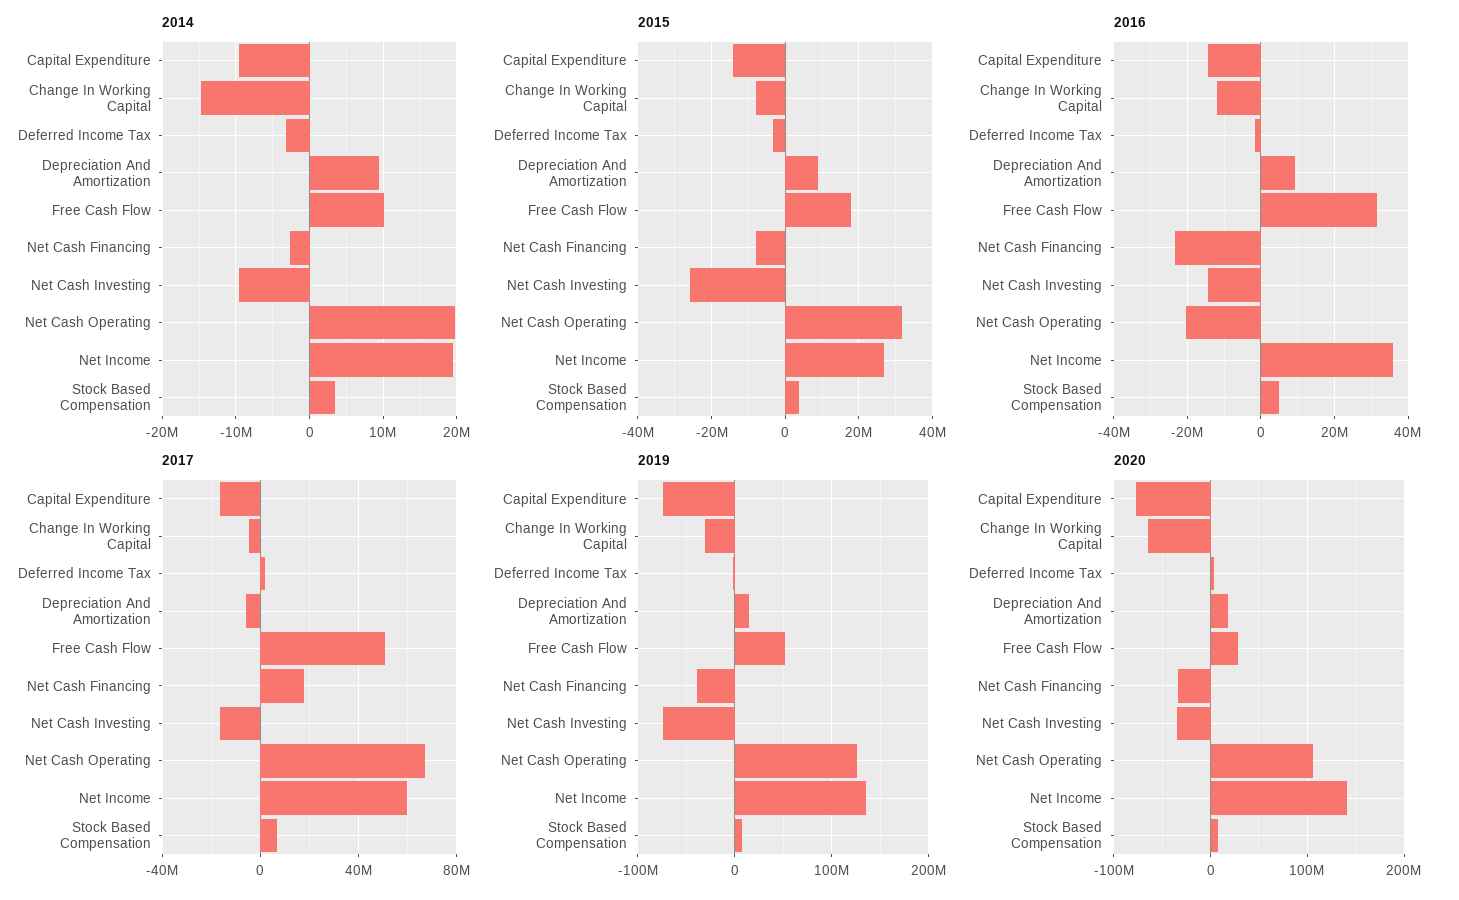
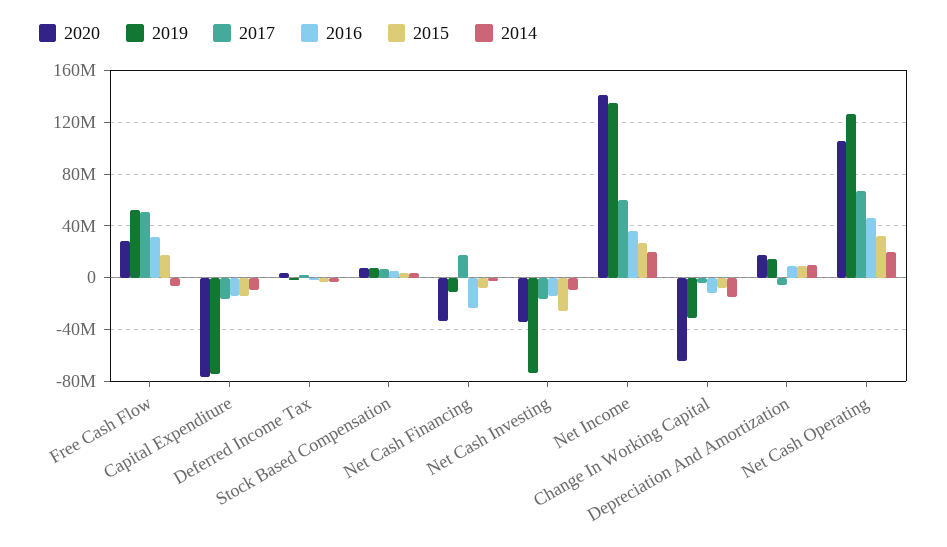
2014, Free Cash Flow: 10000000 -> -5000000
2016, Net Cash Operating: -20000000 -> 45000000
2019, Net Cash Financing: -40000000 -> -10000000

